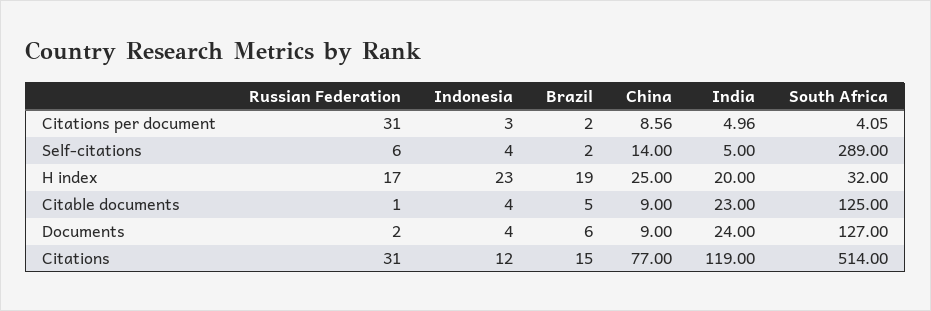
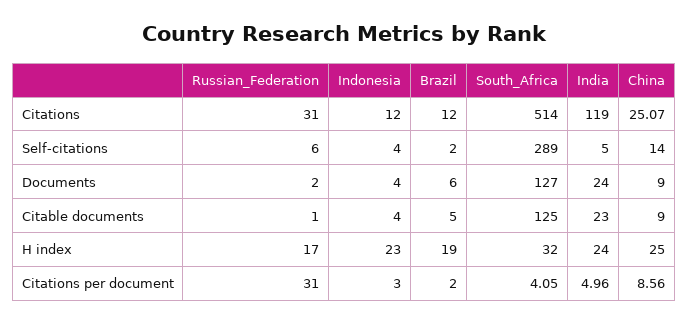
India, H index: 20 -> 24
Brazil, Citations: 15 -> 12
China, Citations: 77 -> 25.07

